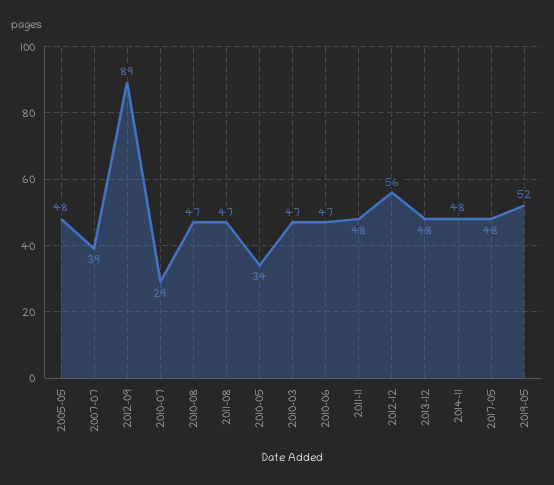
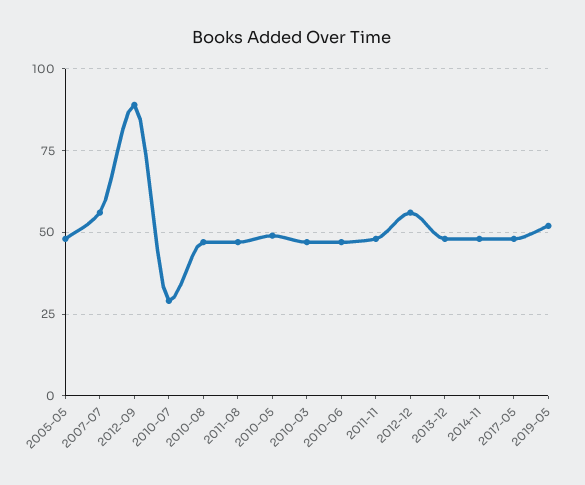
2007-07: 39 -> 55
2010-05: 34 -> 50

